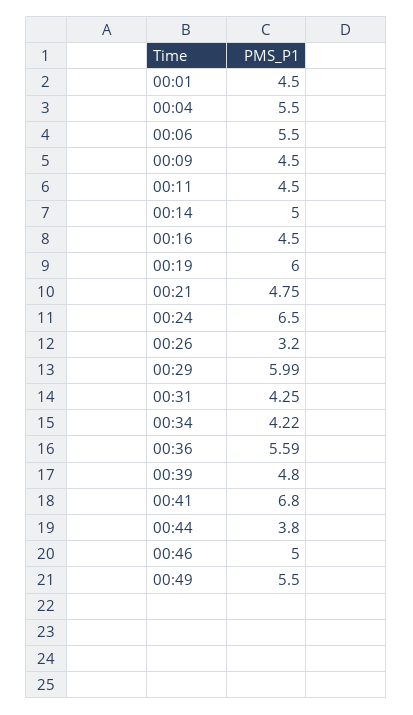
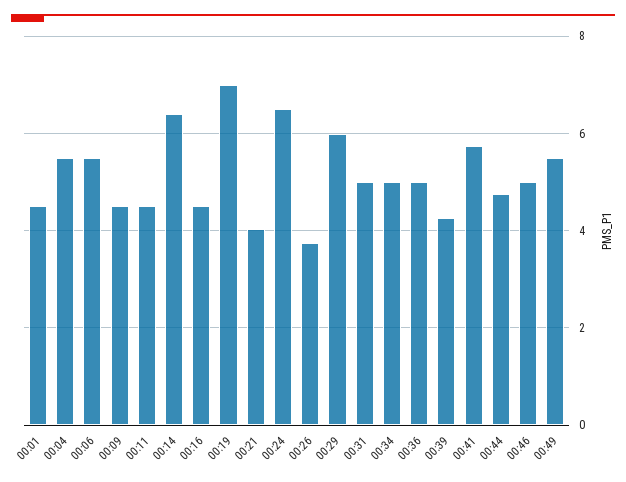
00:14: 5 -> 6.4
00:19: 6 -> 7
00:21: 4.75 -> 4
00:26: 3.2 -> 3.8
00:31: 4.25 -> 5
00:34: 4.22 -> 5
00:36: 5.59 -> 5
00:39: 4.8 -> 4.2
00:41: 6.8 -> 5.8
00:44: 3.8 -> 4.8

